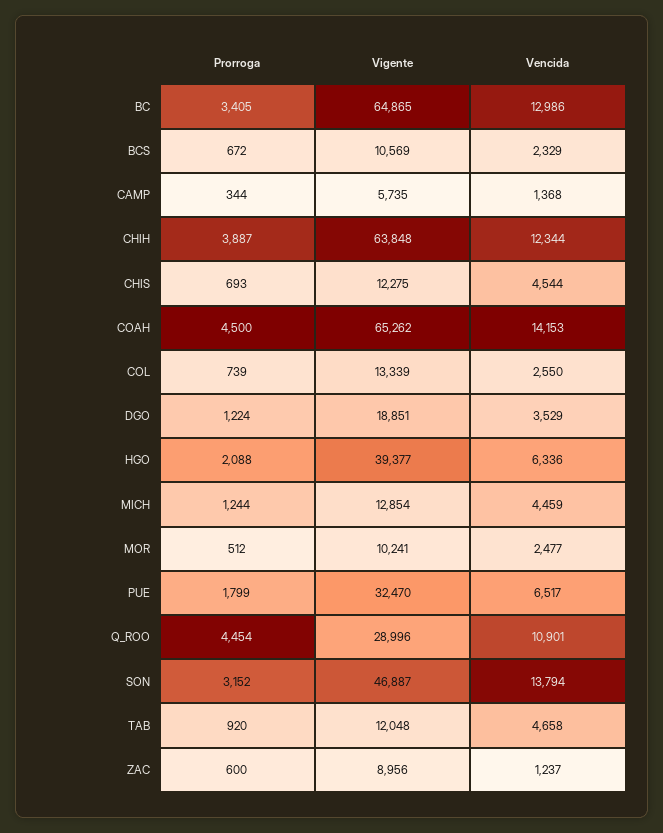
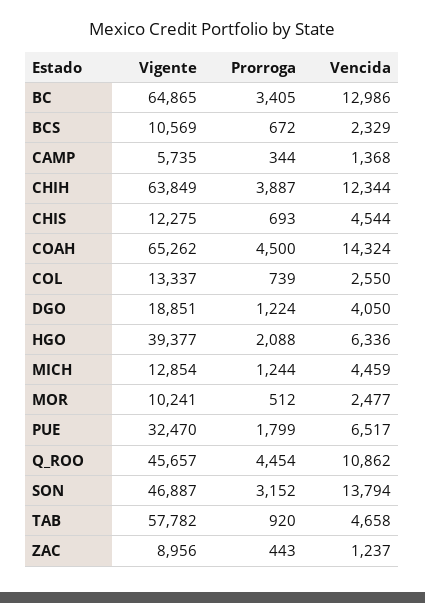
Vigente, CHIH: 63848 -> 63849
Vencida, COAH: 14153 -> 14324
Vigente, COL: 13339 -> 13337
Vencida, DGO: 3529 -> 4050
Vigente, Q_ROO: 28996 -> 45657
Vencida, Q_ROO: 10901 -> 10862
Vigente, TAB: 12048 -> 57782
Prorroga, ZAC: 600 -> 443

